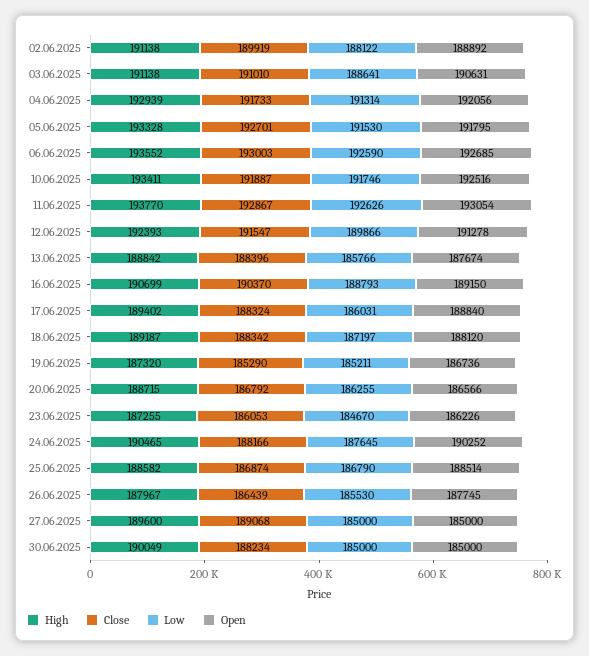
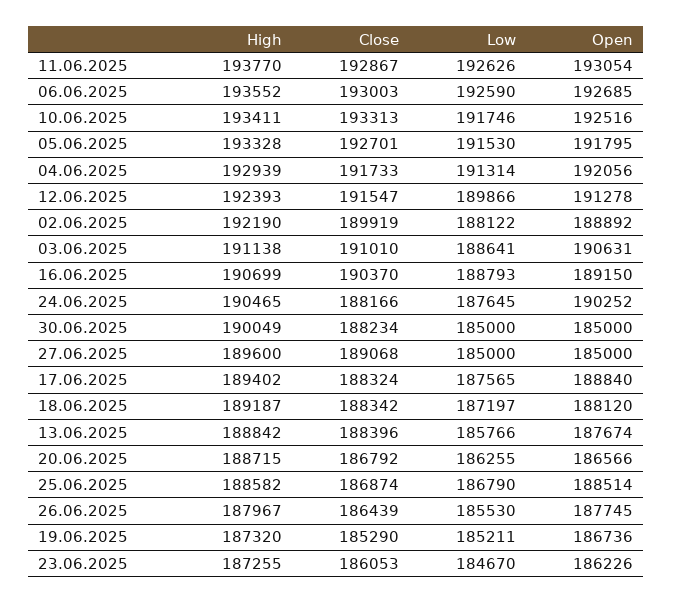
High, 02.06.2025: 191138 -> 192190
Close, 10.06.2025: 191887 -> 193313
Low, 17.06.2025: 186031 -> 187565

